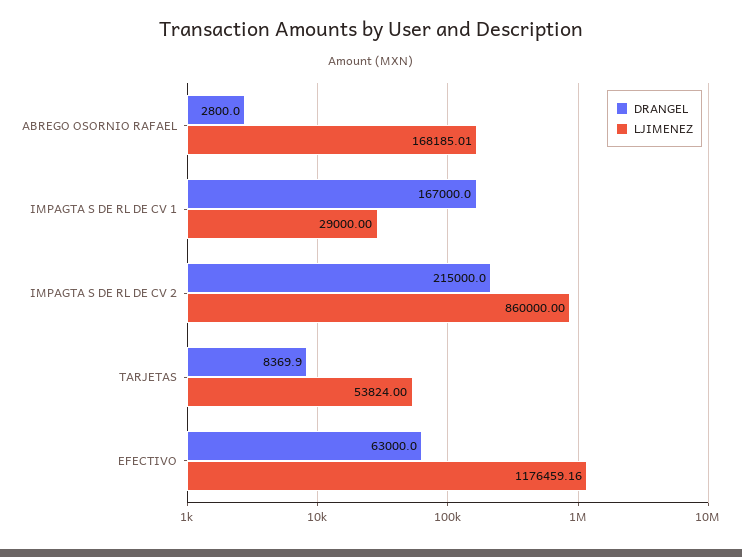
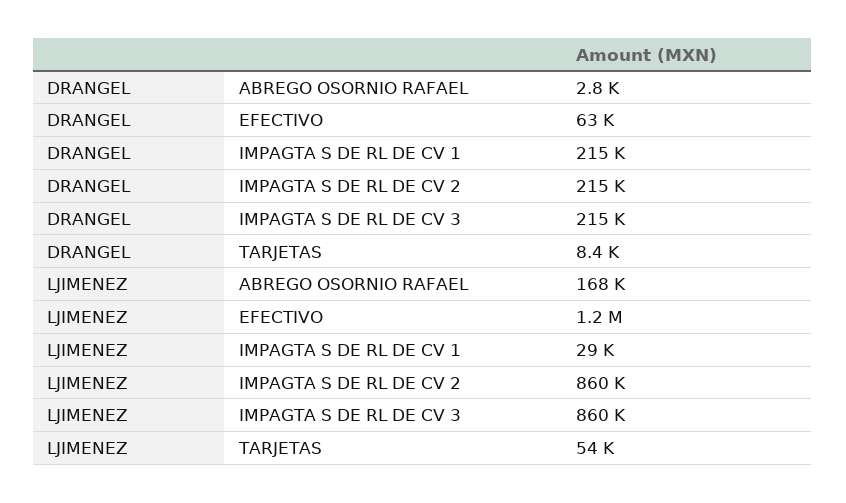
DRANGEL, IMPAGTA S DE RL DE CV 1: 167000 -> 215000
DRANGEL, IMPAGTA S DE RL DE CV 3: none -> 215000
LJIMENEZ, IMPAGTA S DE RL DE CV 3: none -> 860000

